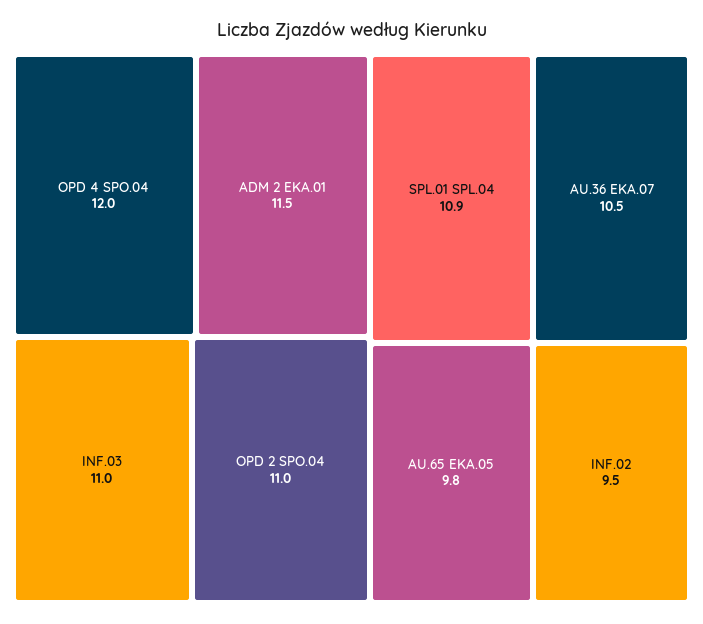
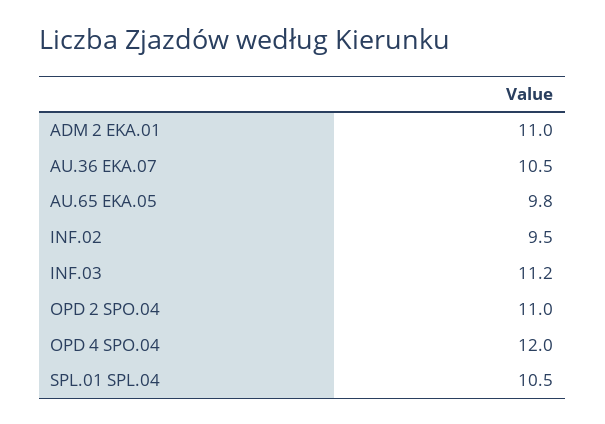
ADM 2 EKA.01: 11.5 -> 11
INF.03: 11 -> 11.2
SPL.01 SPL.04: 10.9 -> 10.5

